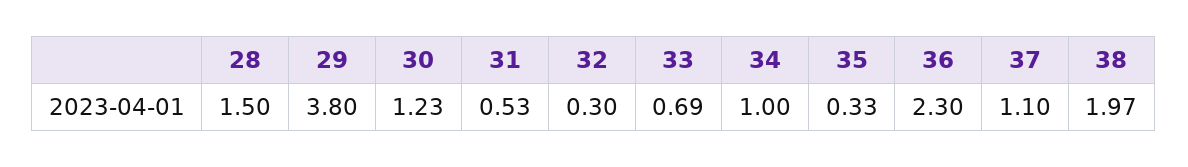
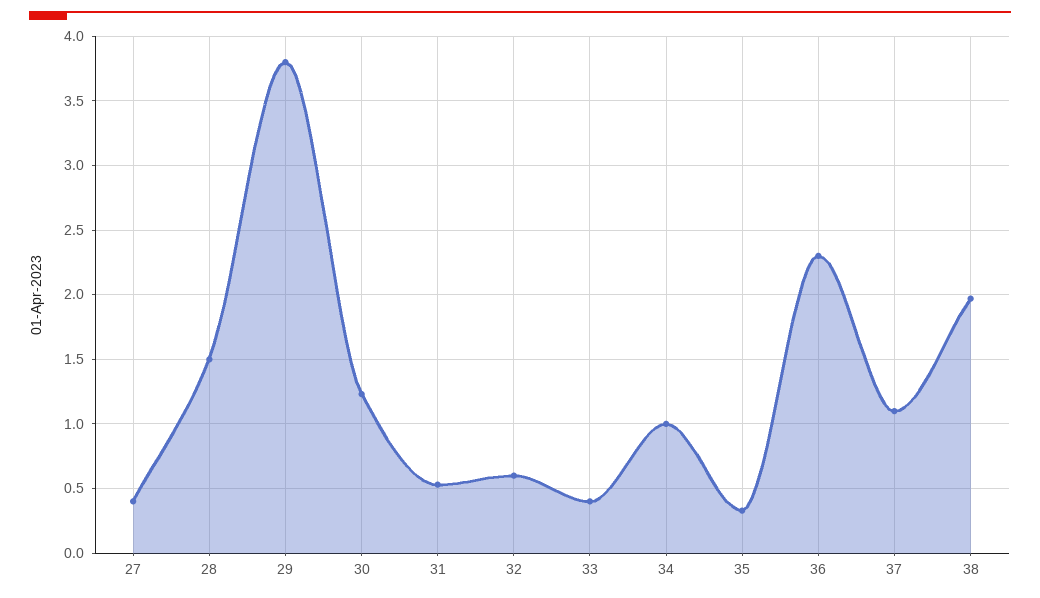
32: 0.3 -> 0.6
33: 0.69 -> 0.4
27: none -> 0.4

